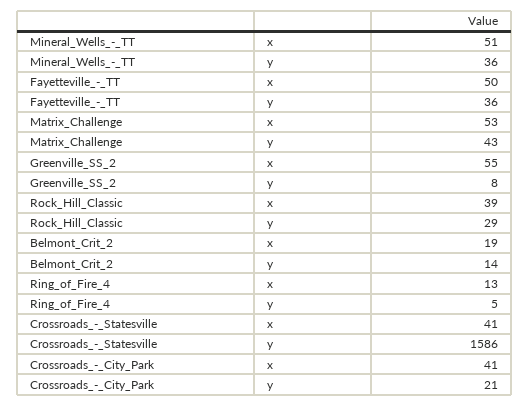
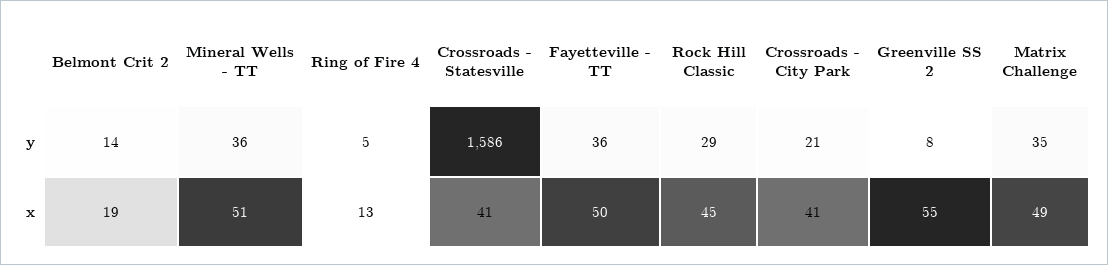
Matrix_Challenge, x: 53 -> 49
Matrix_Challenge, y: 43 -> 35
Rock_Hill_Classic, x: 39 -> 45

